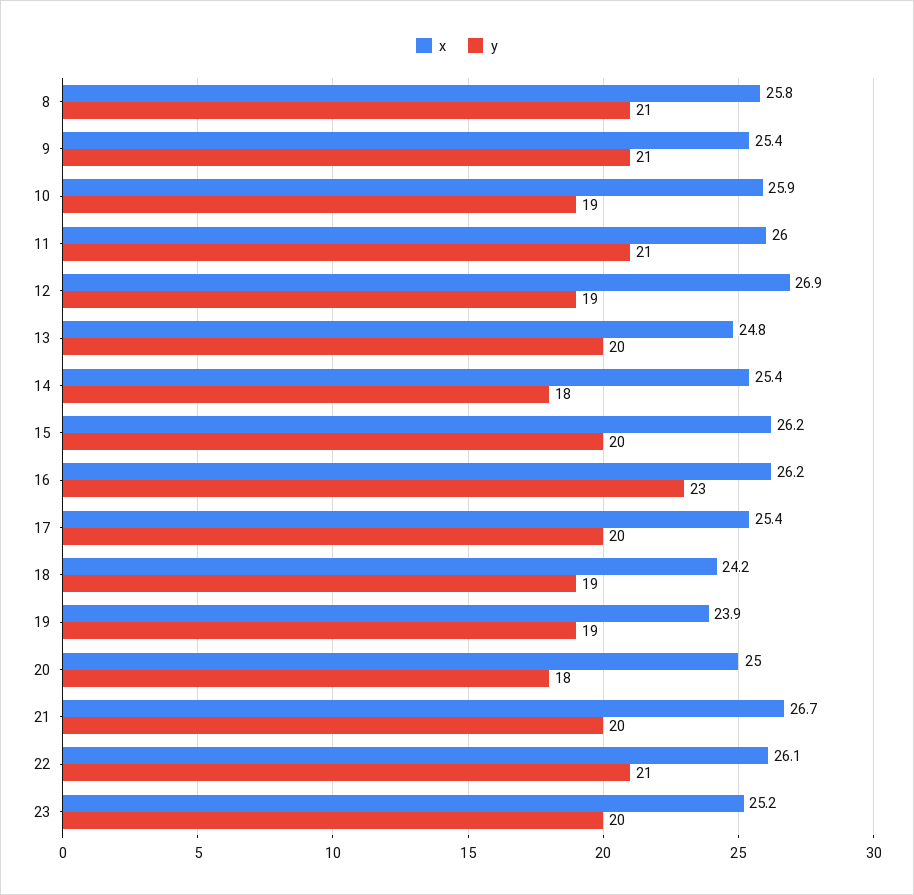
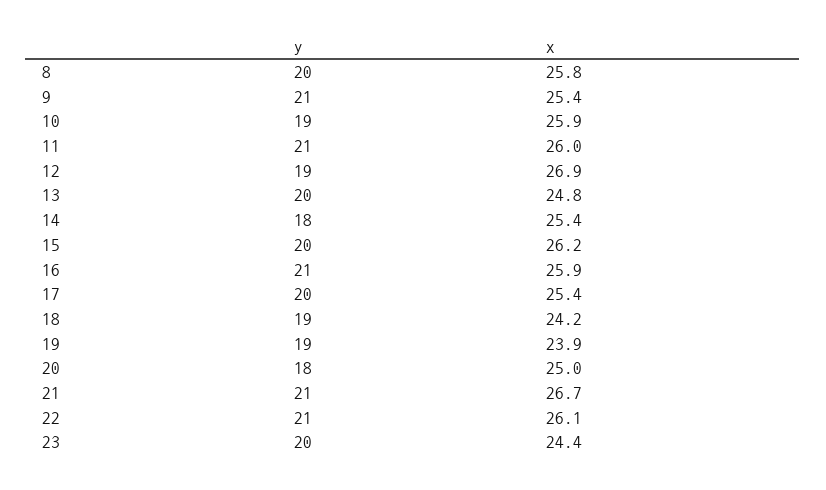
y, 8: 21 -> 20
x, 16: 26.2 -> 25.9
y, 16: 23 -> 21
y, 21: 20 -> 21
x, 23: 25.2 -> 24.4

